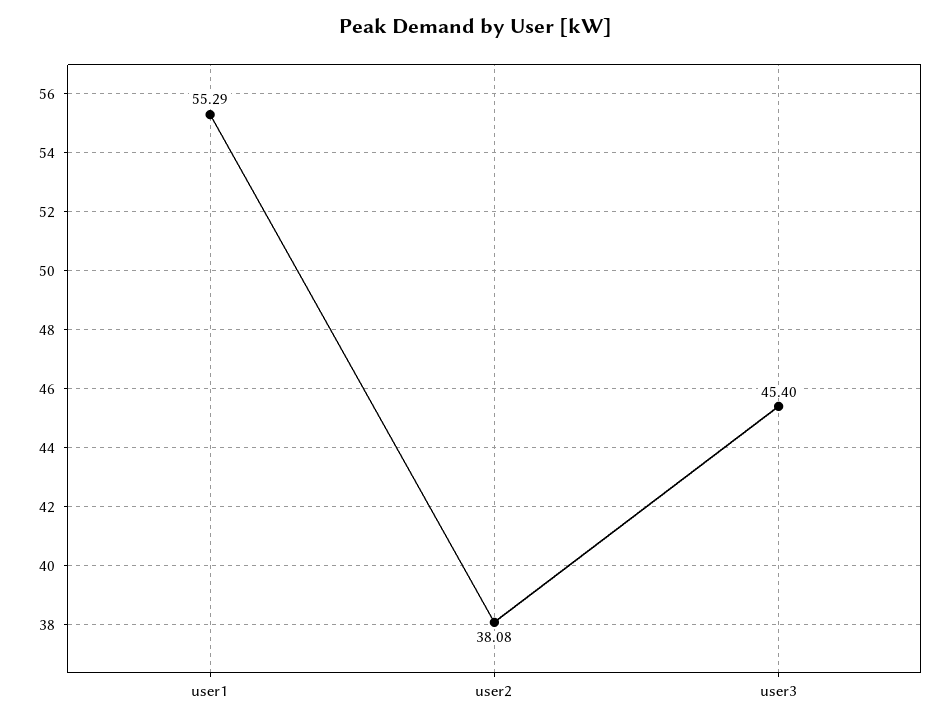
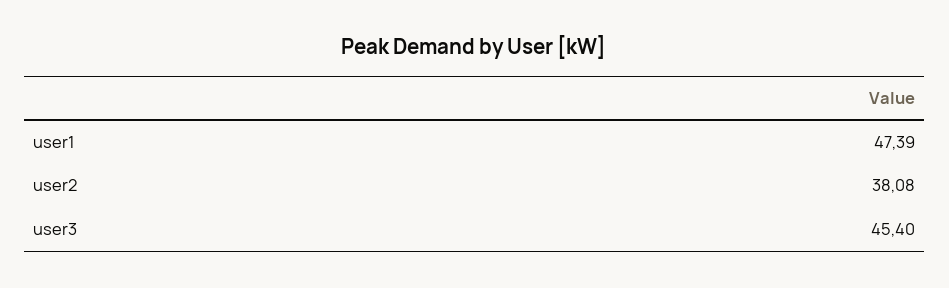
user1: 55.29 -> 47.39

